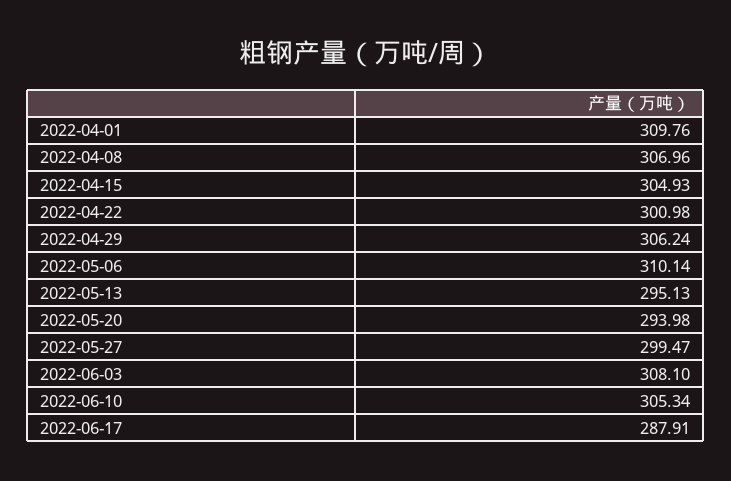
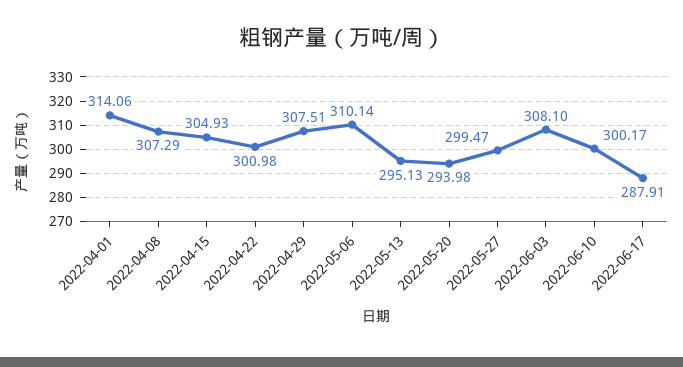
2022-04-01: 309.76 -> 314.06
2022-04-08: 306.96 -> 307.29
2022-04-29: 306.24 -> 307.51
2022-06-10: 305.34 -> 300.17

